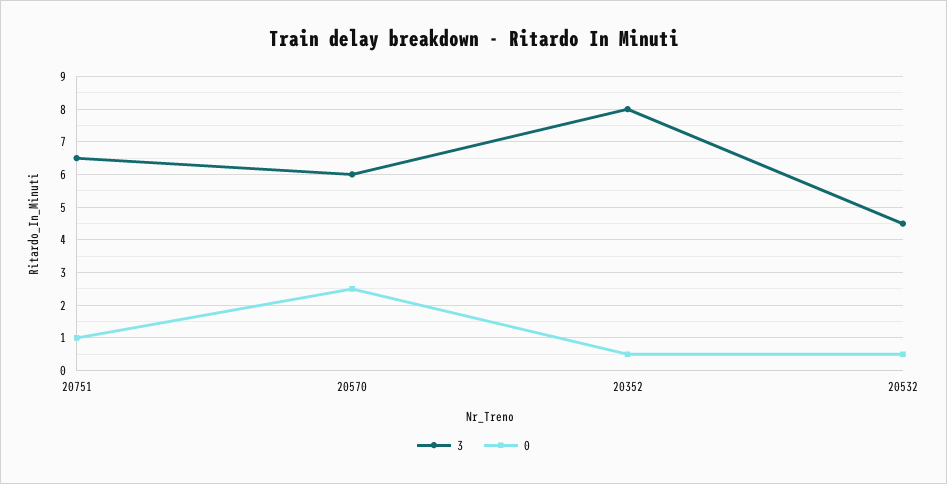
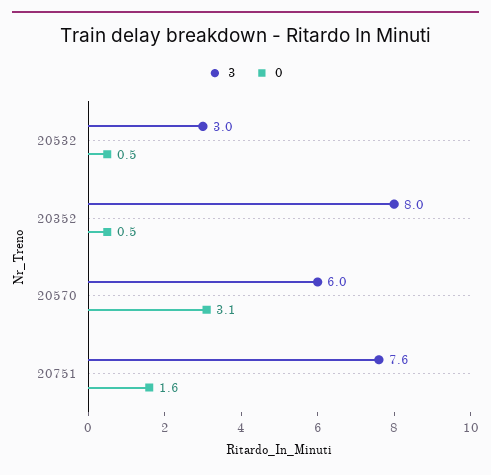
3, 20751: 6.5 -> 7.6
0, 20751: 1 -> 1.6
0, 20570: 2.5 -> 3.1
3, 20532: 4.5 -> 3

